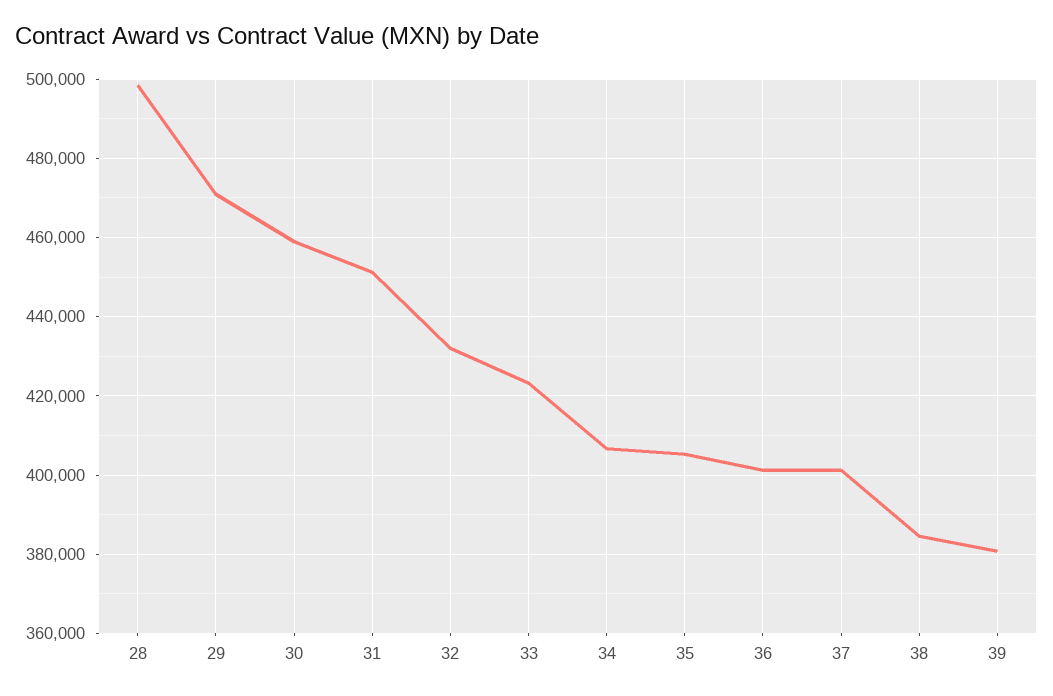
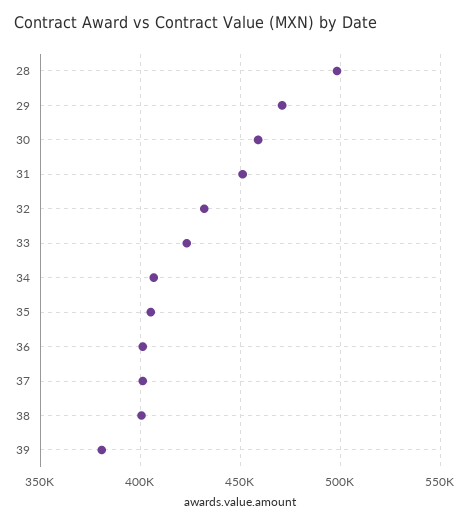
38: 384000 -> 400000

